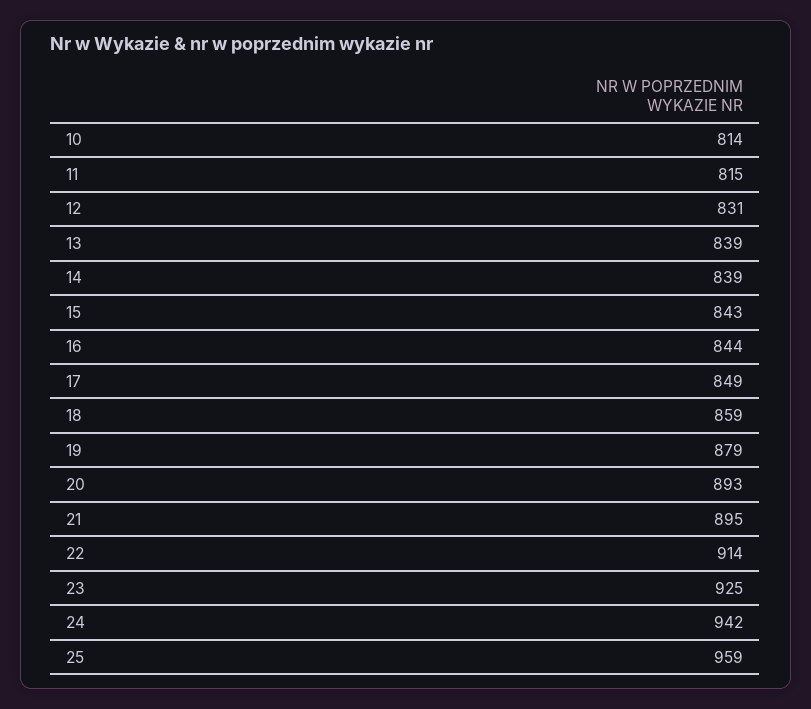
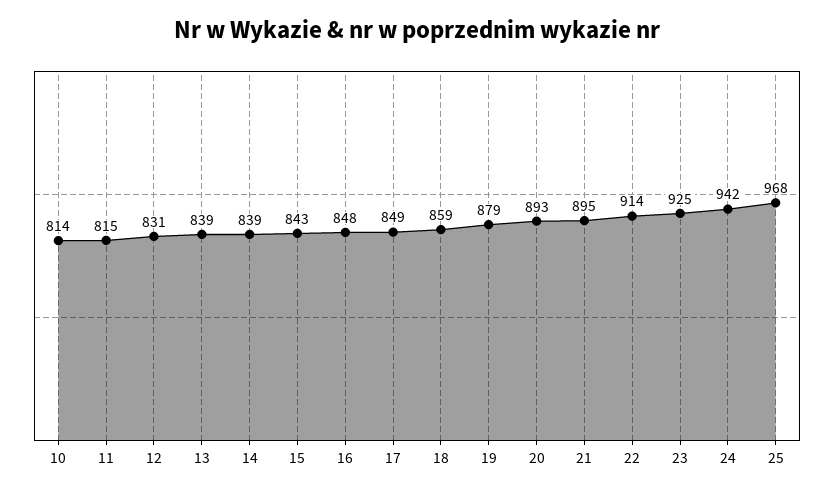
16: 844 -> 848
25: 959 -> 968

